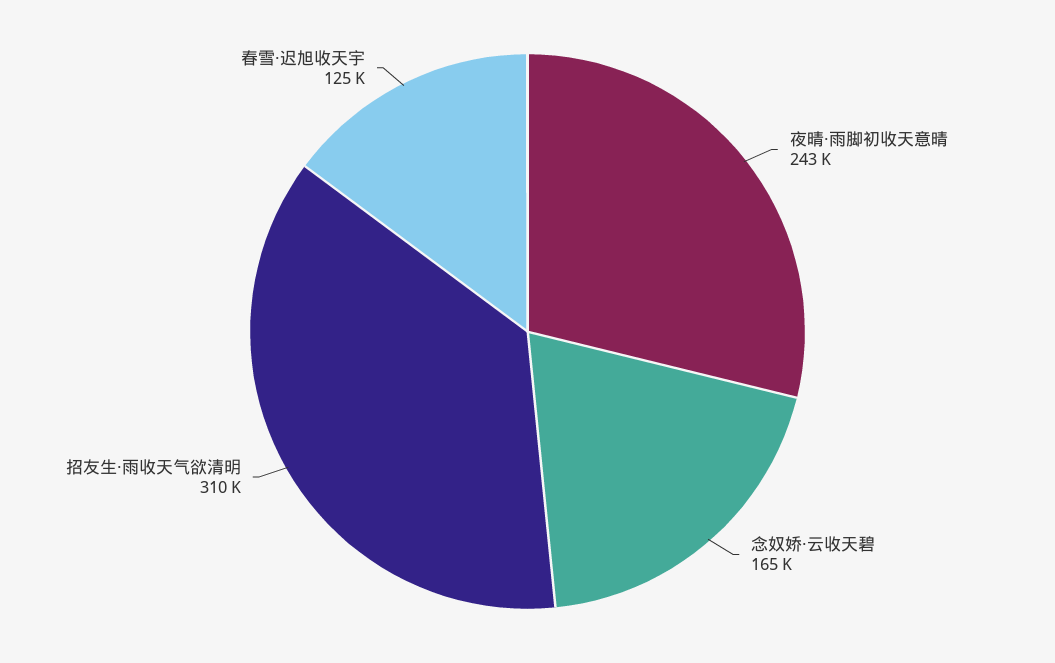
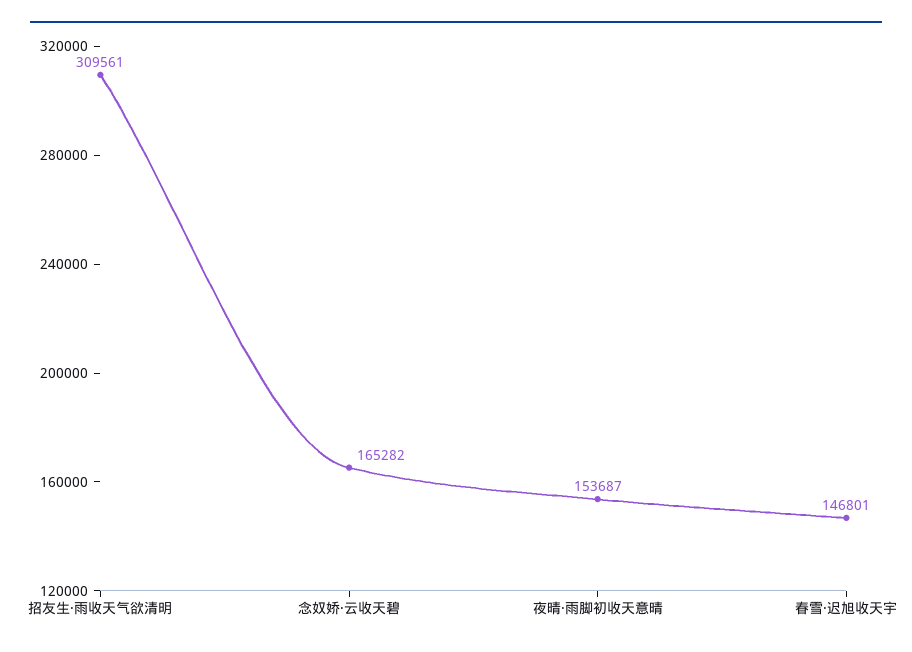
夜晴·雨脚初收天意晴: 243000 -> 153687
春雪·迟旭收天宇: 125000 -> 146801

